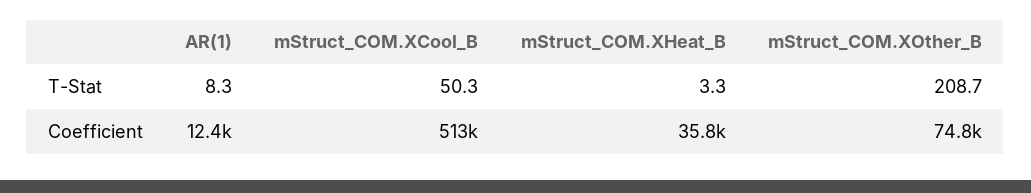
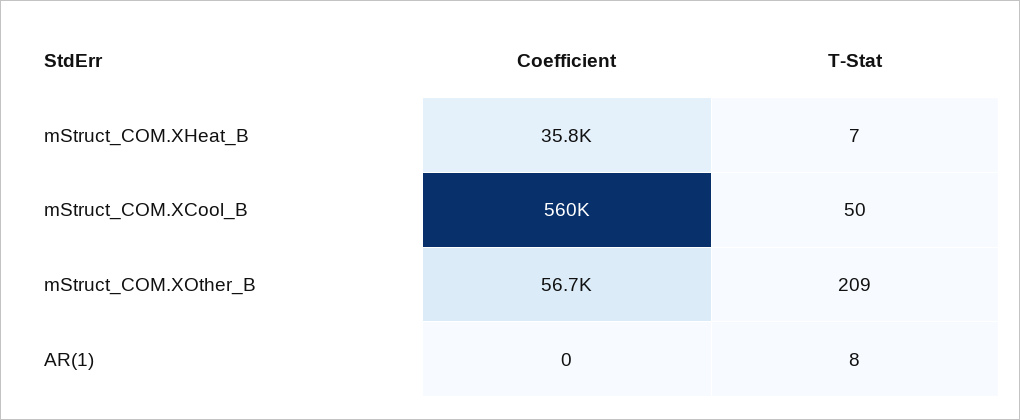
mStruct_COM.XHeat_B, T-Stat: 3.3 -> 7
AR(1), Coefficient: 12400 -> 0
mStruct_COM.XCool_B, Coefficient: 513000 -> 560000
mStruct_COM.XOther_B, Coefficient: 74800 -> 56700

